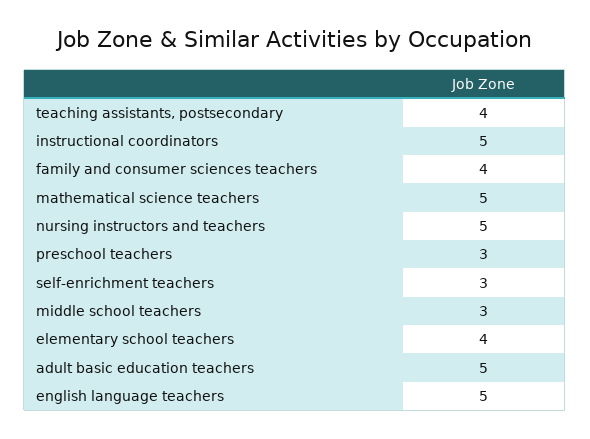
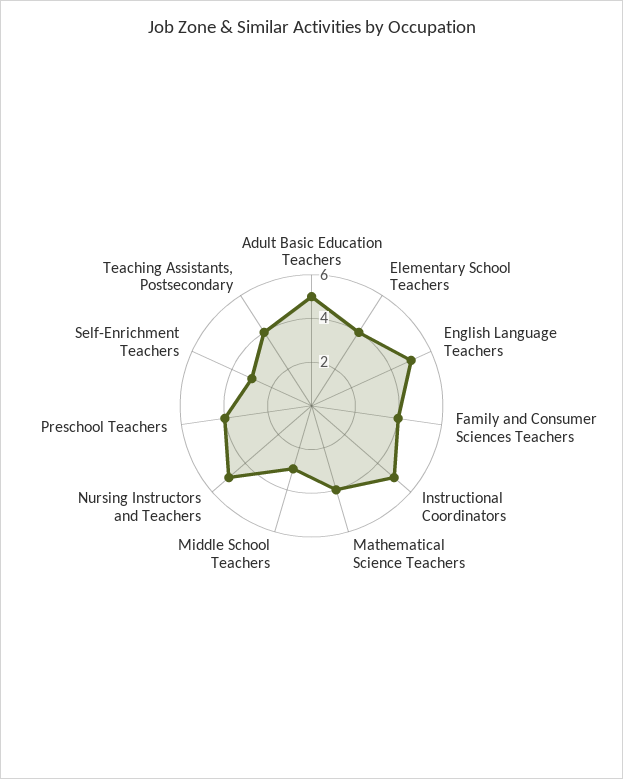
mathematical science teachers: 5 -> 4
preschool teachers: 3 -> 4

